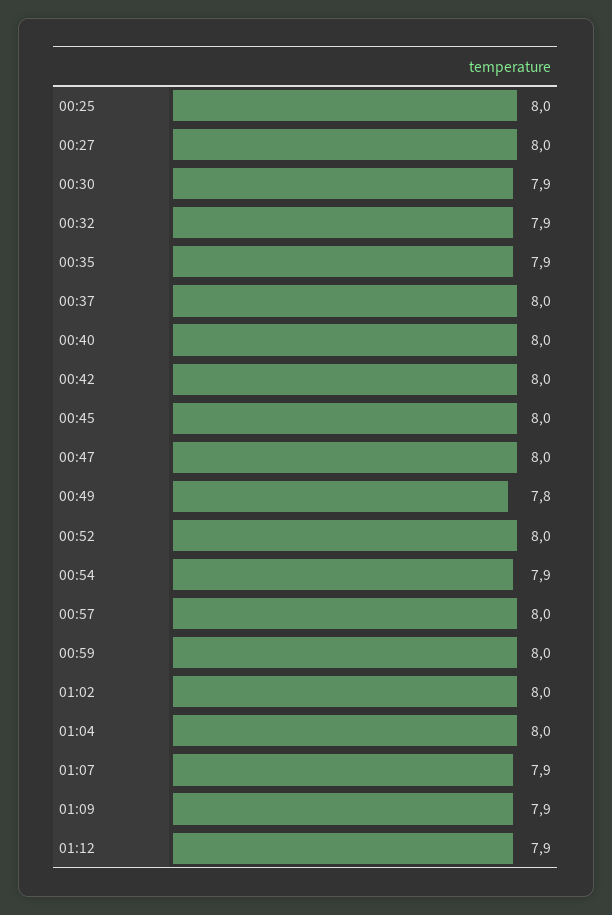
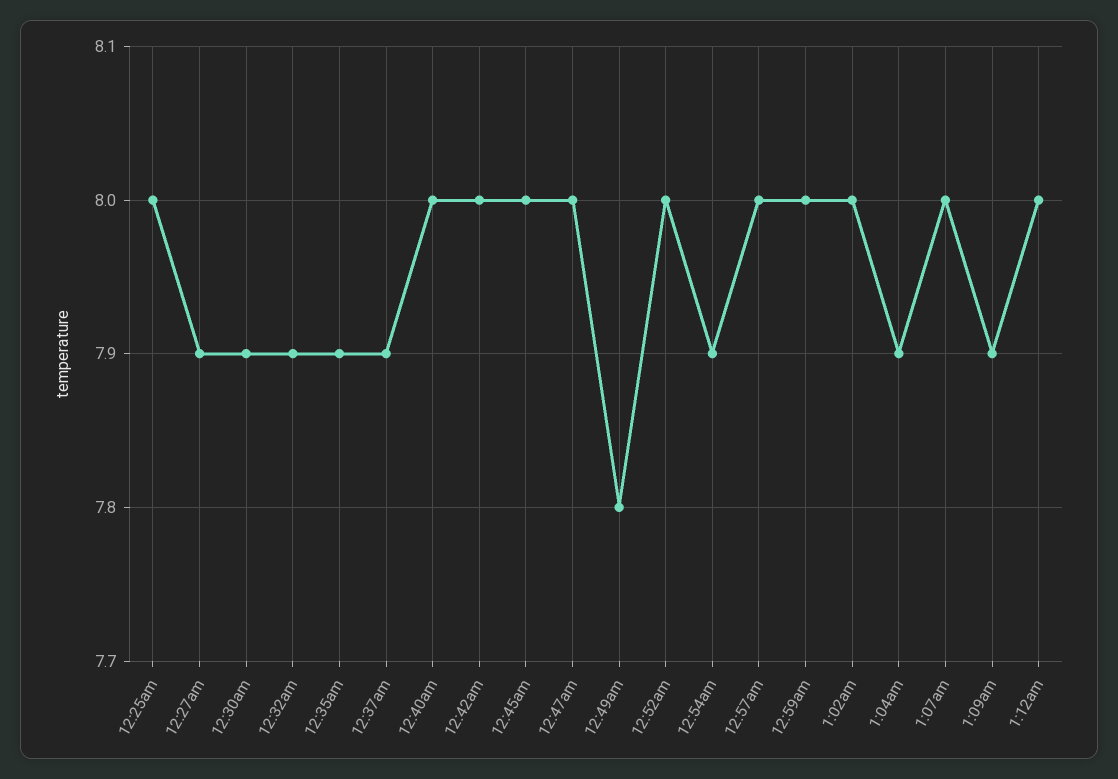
00:27: 8 -> 7.9
00:37: 8 -> 7.9
01:04: 8 -> 7.9
01:07: 7.9 -> 8
01:12: 7.9 -> 8

